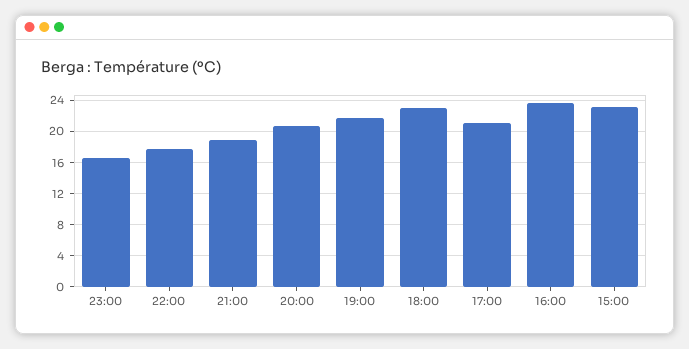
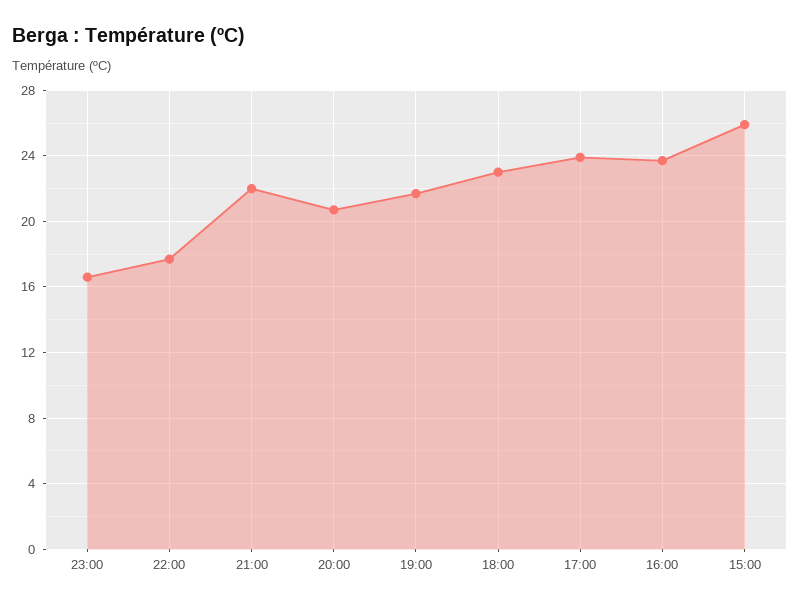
21:00: 19 -> 22
17:00: 21 -> 24
15:00: 23 -> 26

